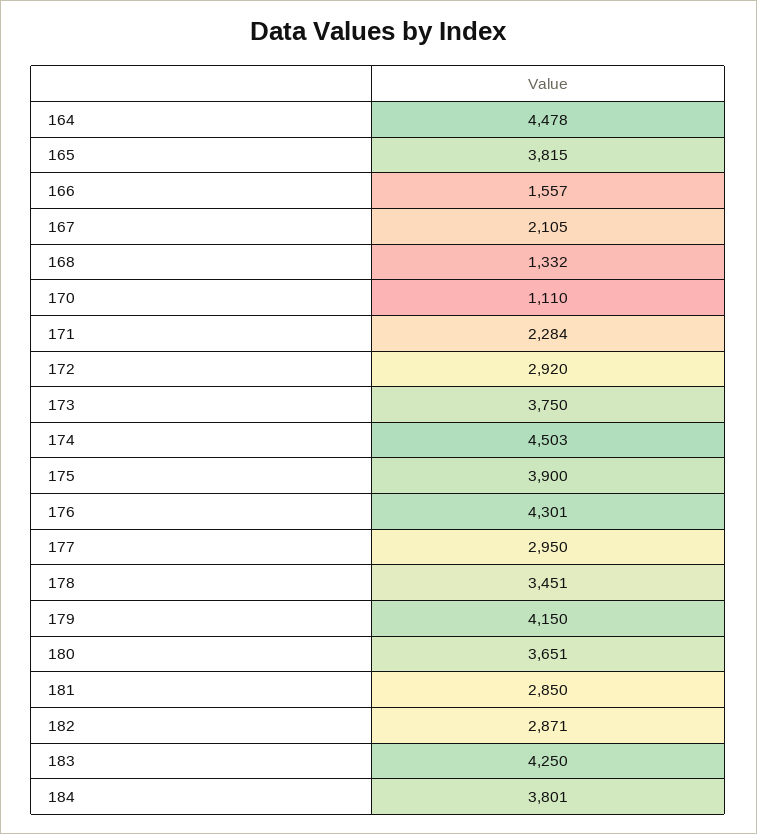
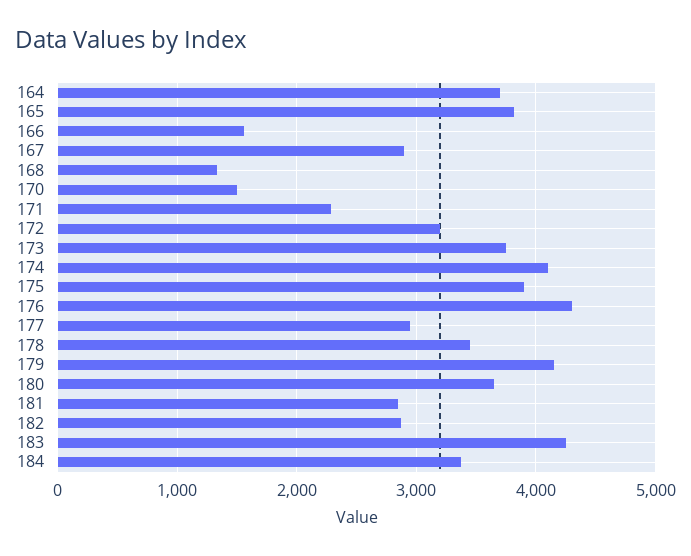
164: 4478 -> 3700
167: 2105 -> 2900
170: 1110 -> 1500
172: 2920 -> 3200
174: 4503 -> 4100
184: 3801 -> 3400

